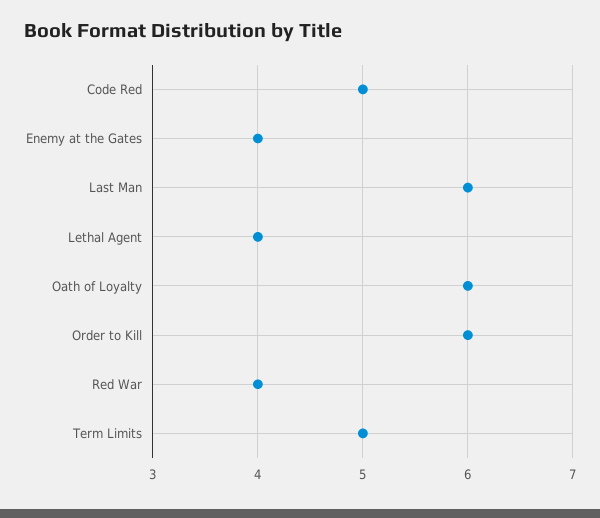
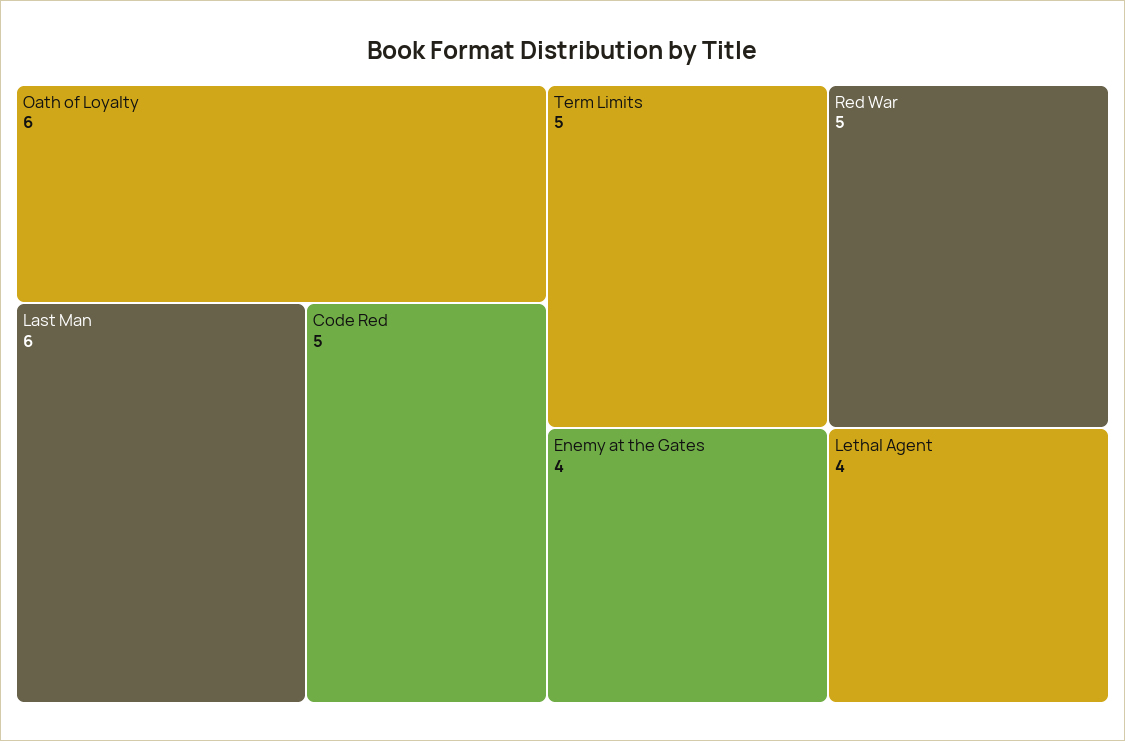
Order to Kill: 6 -> none
Red War: 4 -> 5

